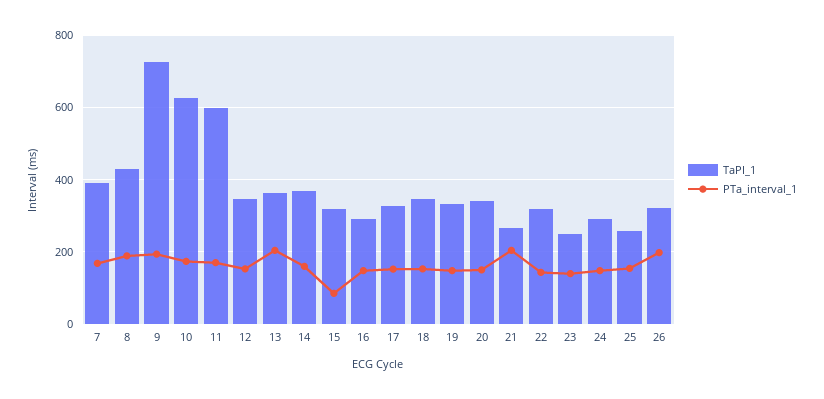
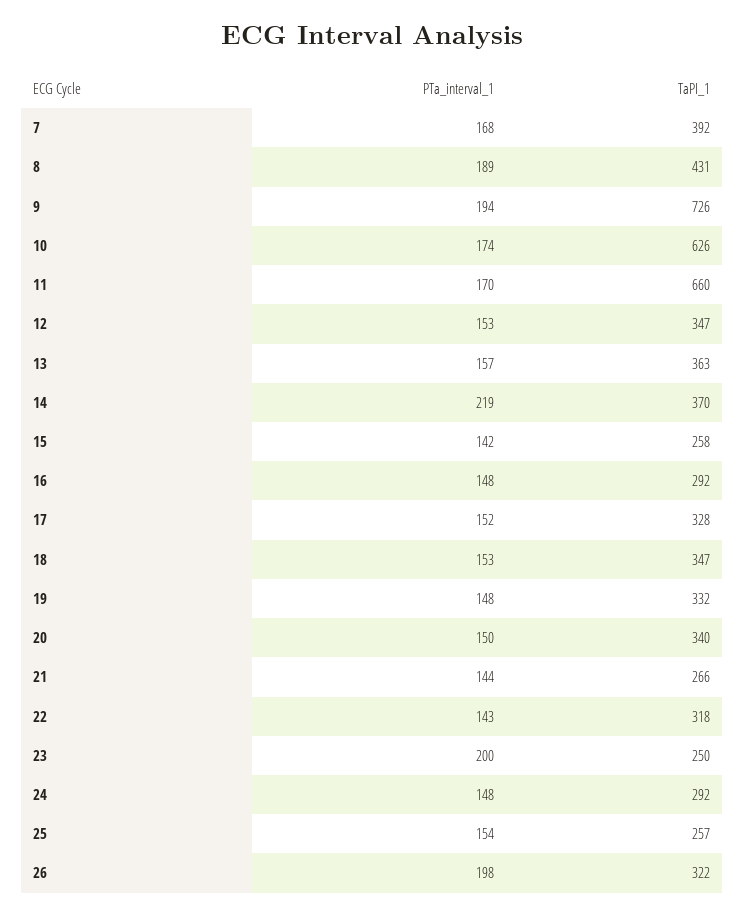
TaPI_1, 11: 600 -> 660
PTa_interval_1, 13: 200 -> 157
PTa_interval_1, 14: 160 -> 219
TaPI_1, 15: 320 -> 258
PTa_interval_1, 15: 80 -> 142
PTa_interval_1, 21: 200 -> 144
PTa_interval_1, 23: 140 -> 200

